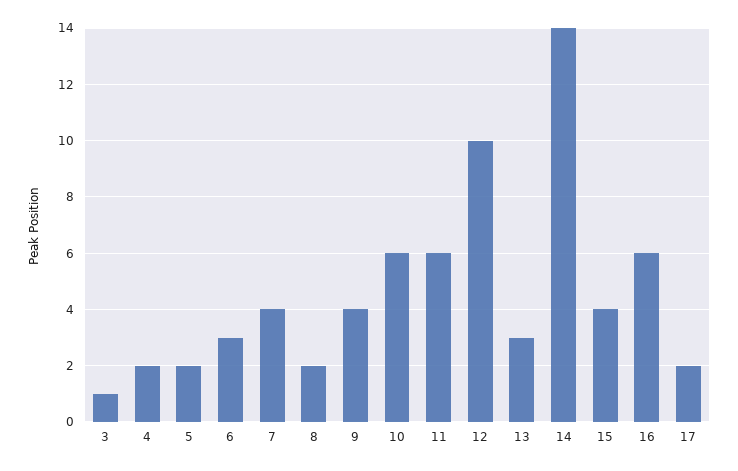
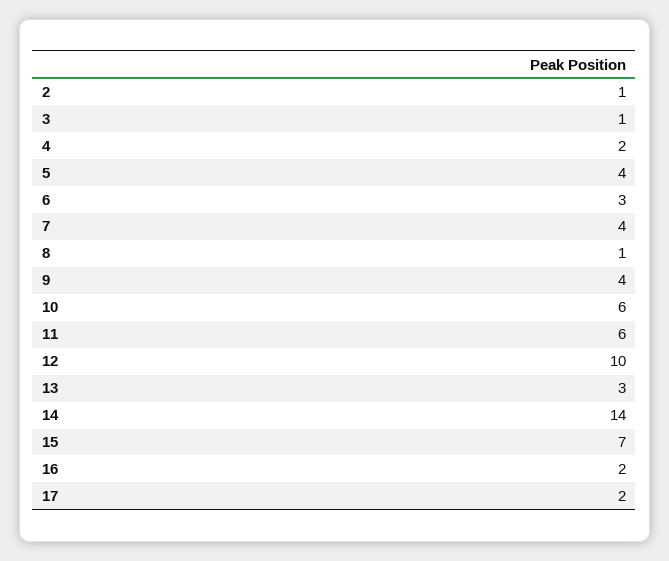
5: 2 -> 4
8: 2 -> 1
15: 4 -> 7
16: 6 -> 2
2: none -> 1

